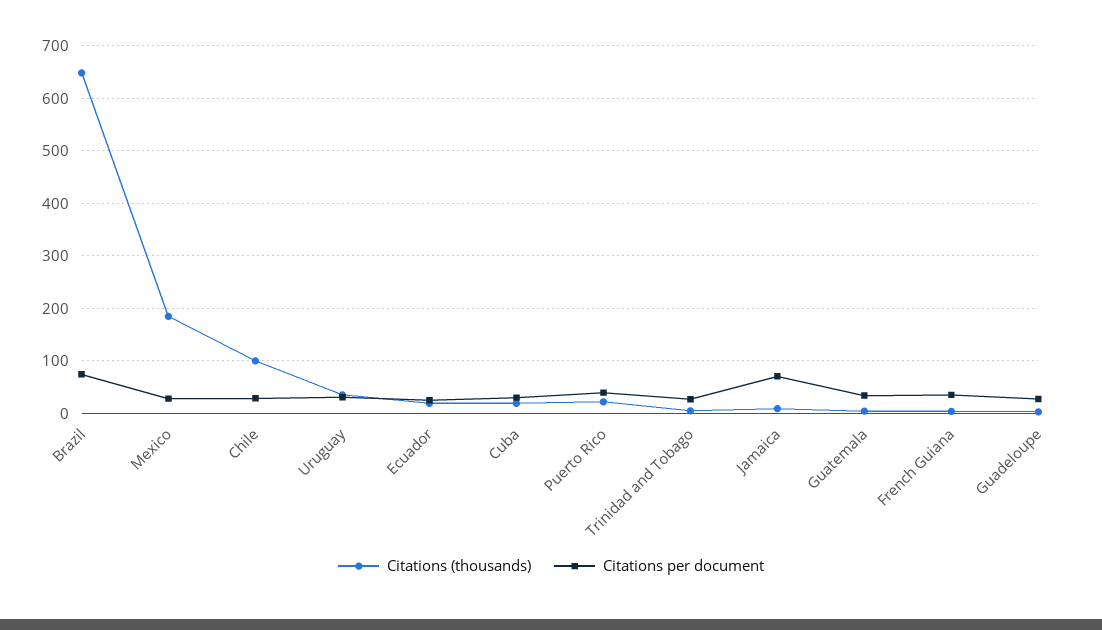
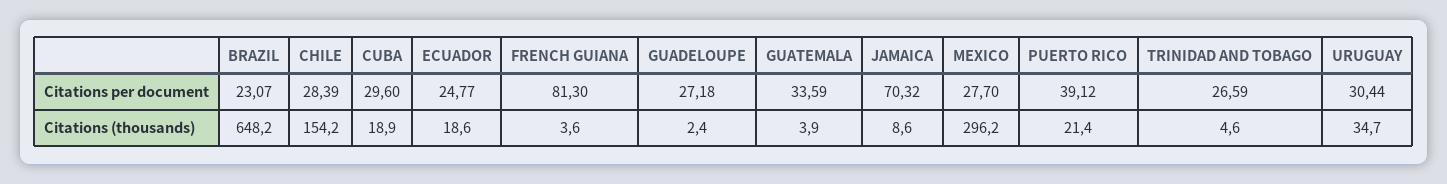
Citations per document, Brazil: 80 -> 23.07
Citations (thousands), Mexico: 180 -> 296.2
Citations (thousands), Chile: 100 -> 154.2
Citations per document, French Guiana: 40 -> 81.3

